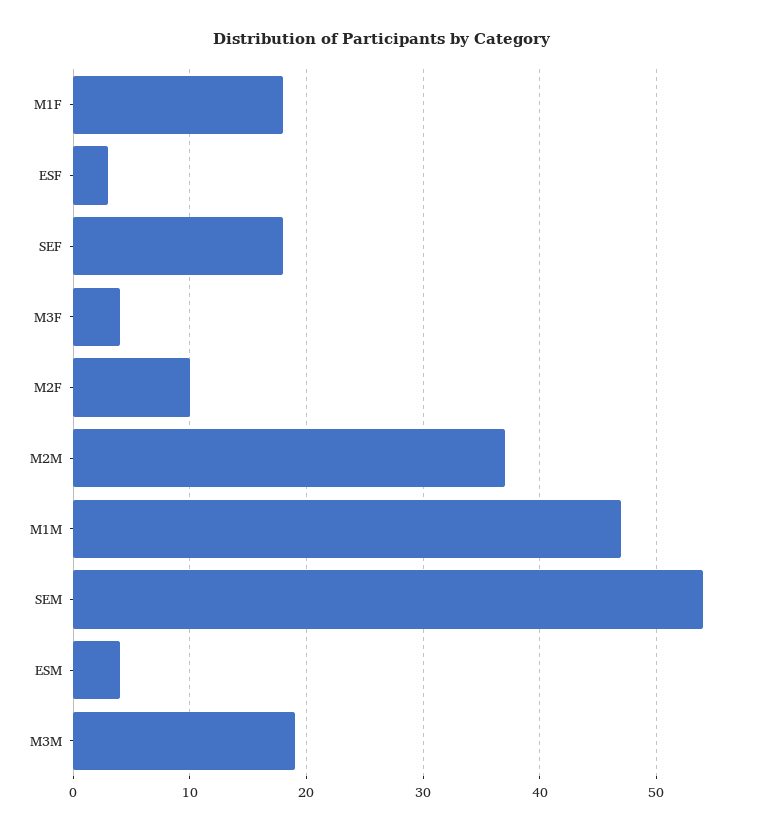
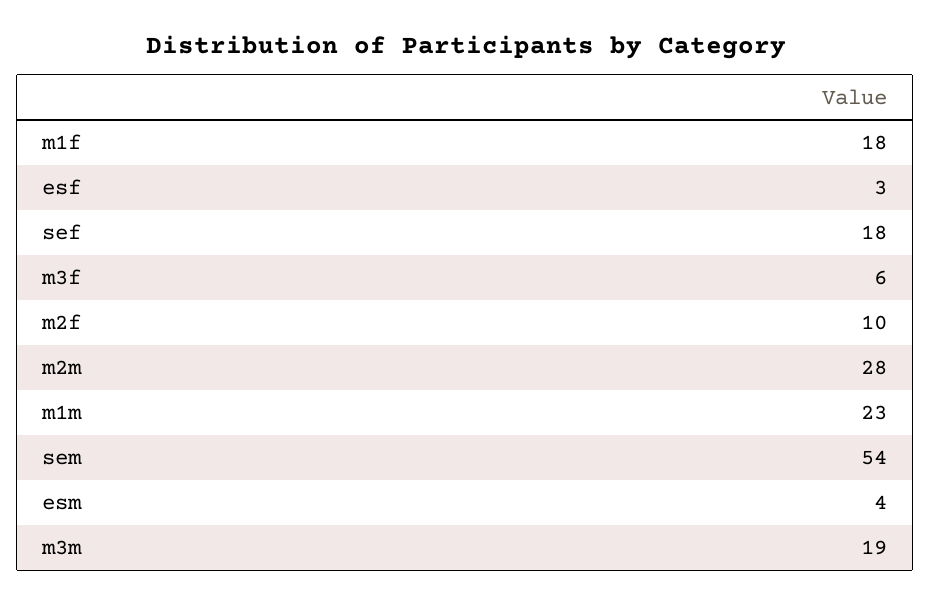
M3F: 4 -> 6
M2M: 37 -> 28
M1M: 47 -> 23

